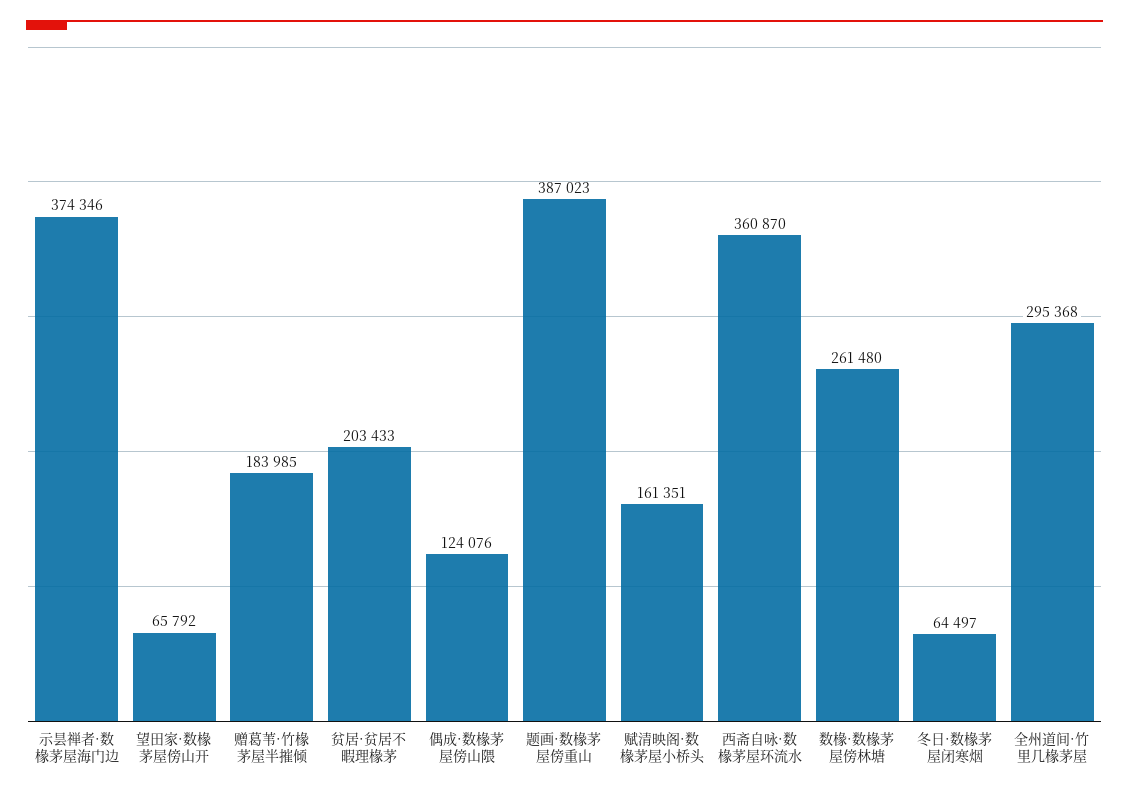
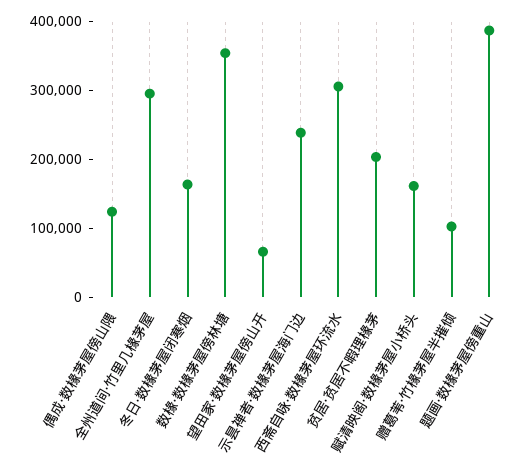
示昙禅者·数椽茅屋海门边: 374346 -> 240000
赠葛苇·竹椽茅屋半摧倾: 183985 -> 100000
西斋自咏·数椽茅屋环流水: 360870 -> 300000
数椽·数椽茅屋傍林塘: 261480 -> 360000
冬日·数椽茅屋闭寒烟: 64497 -> 160000

